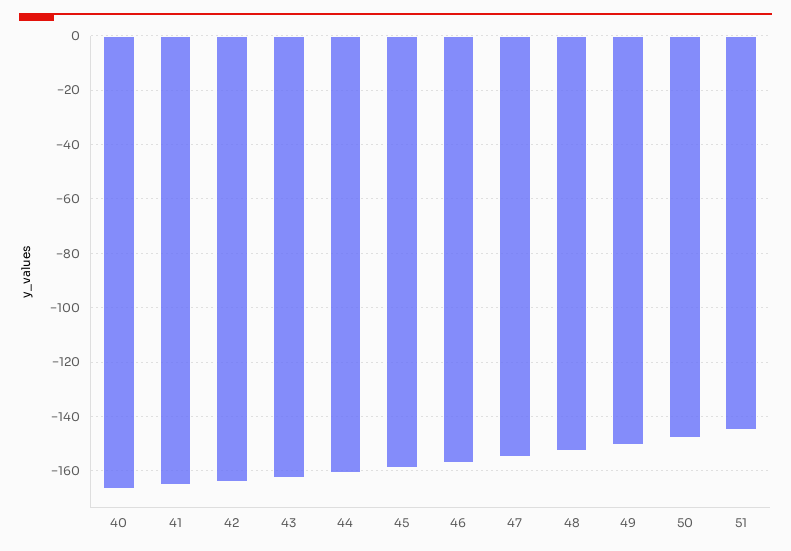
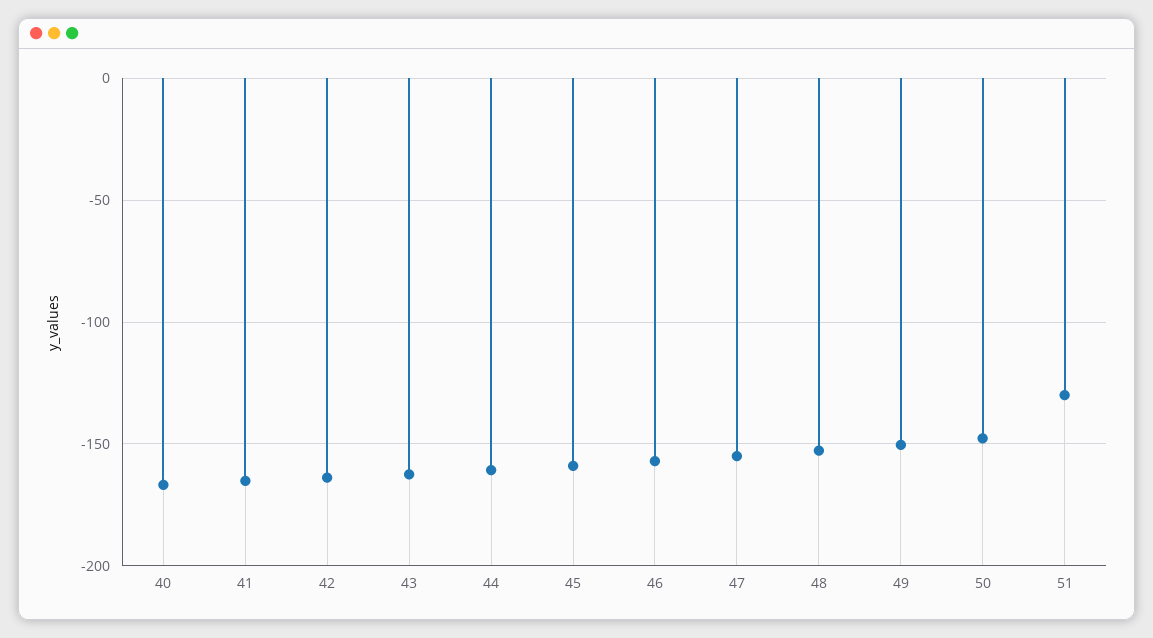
51: -145 -> -130

